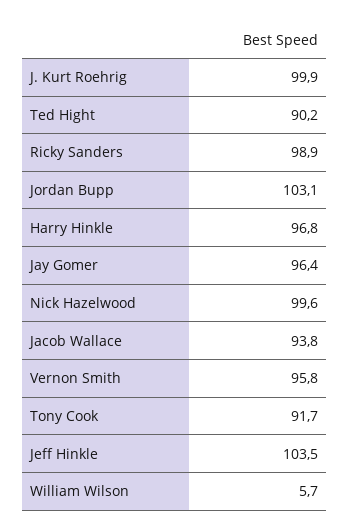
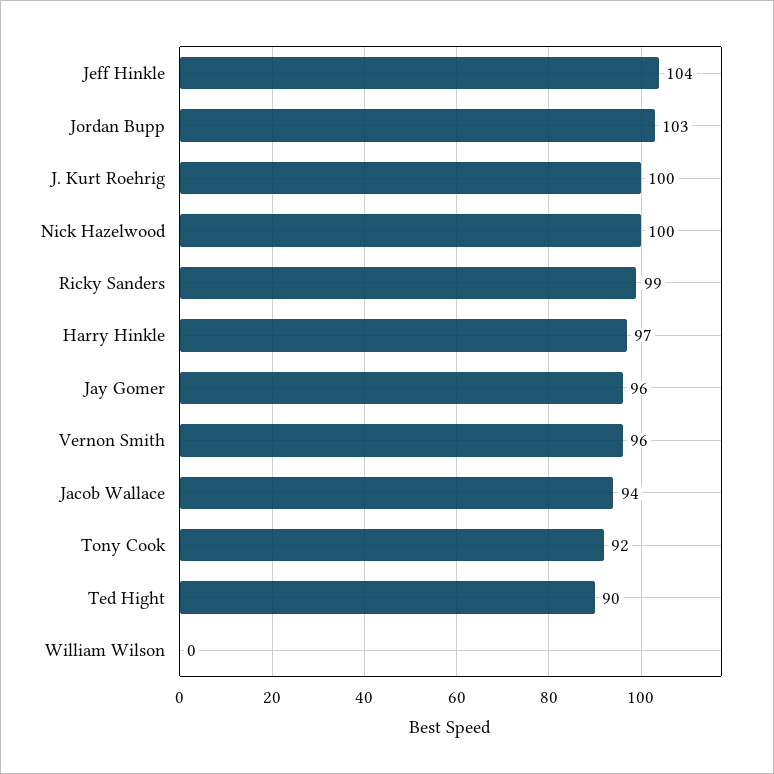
William Wilson: 5.7 -> 0

